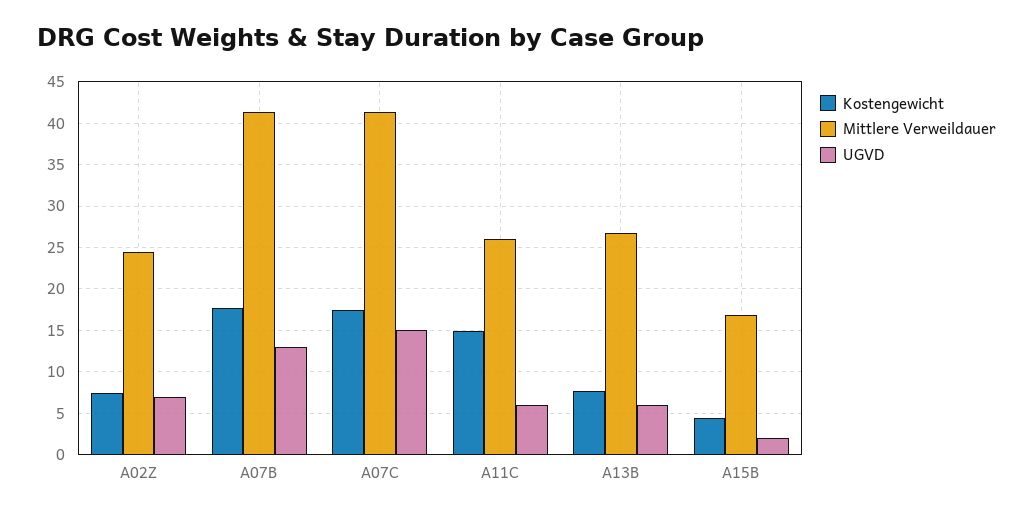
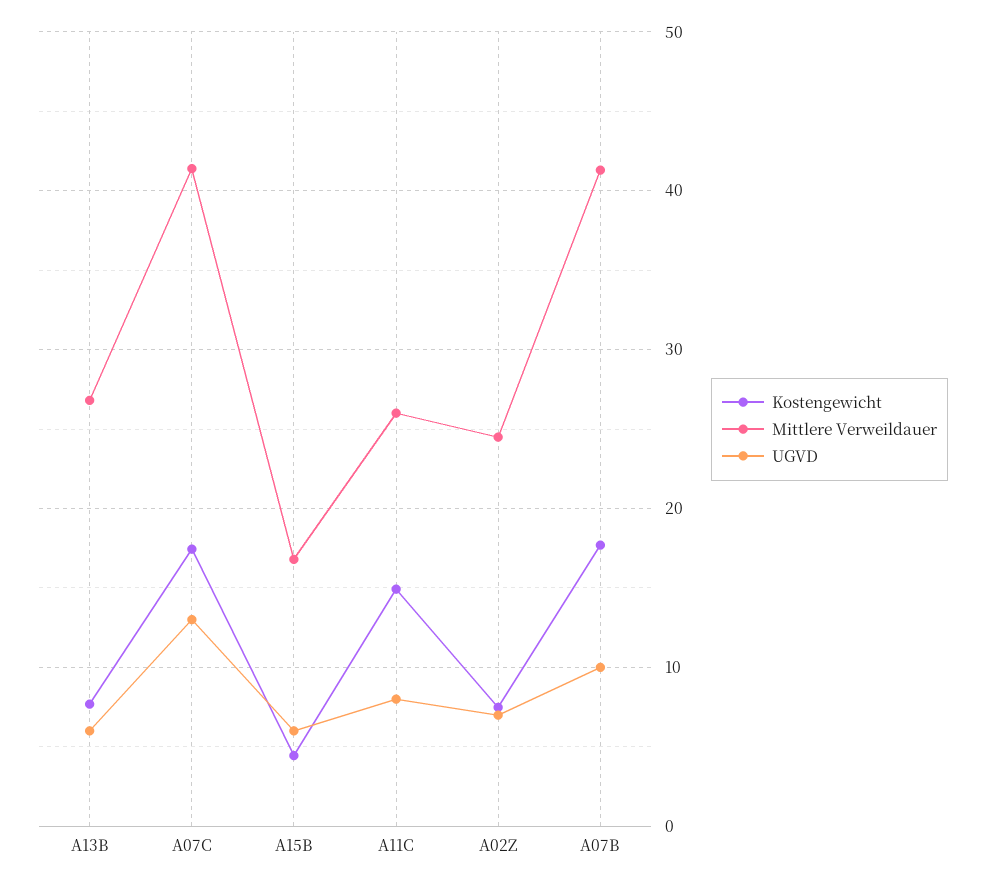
UGVD, A07B: 13 -> 10
UGVD, A07C: 15 -> 13
UGVD, A11C: 6 -> 8
UGVD, A15B: 2 -> 6

